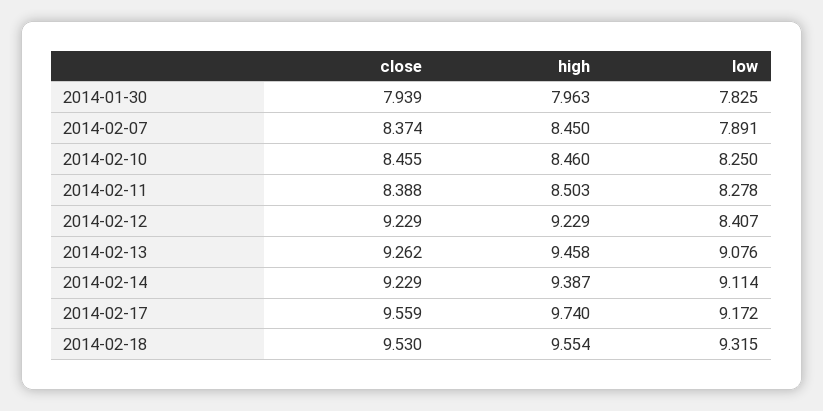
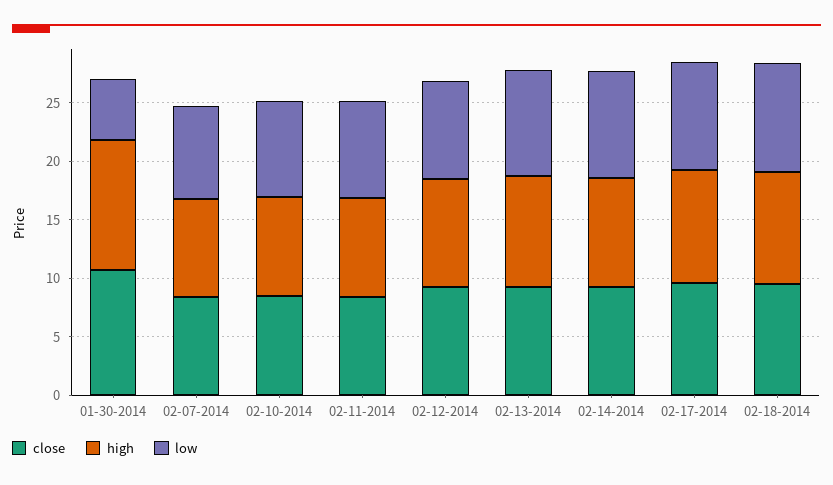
close, 2014-01-30: 7.939 -> 11
high, 2014-01-30: 7.963 -> 11
low, 2014-01-30: 7.825 -> 5

